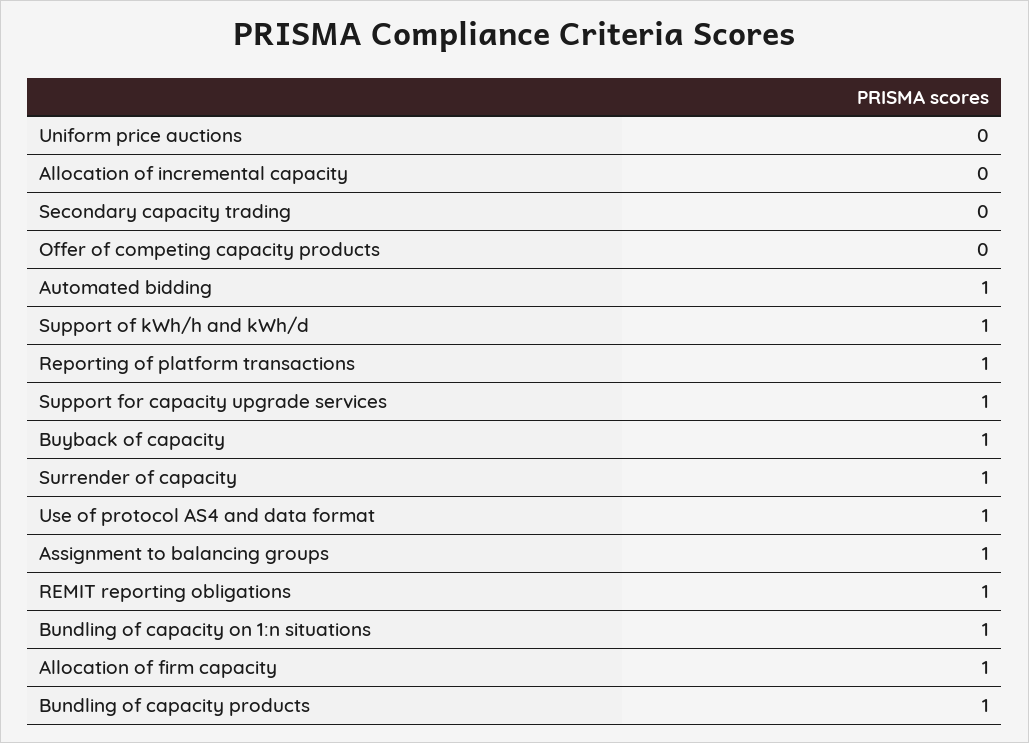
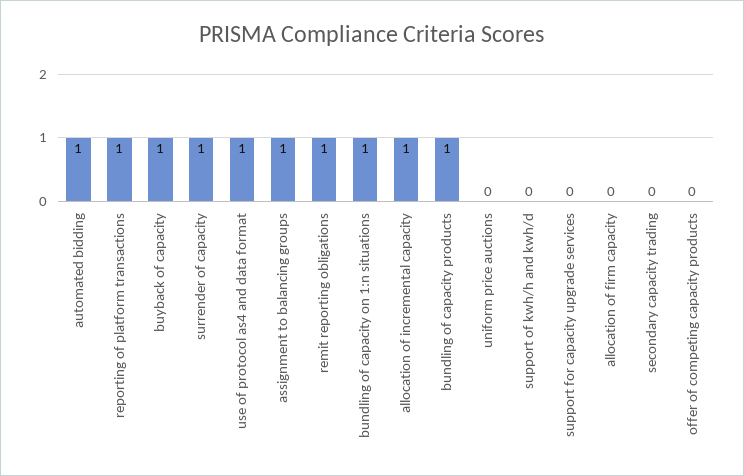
Allocation of incremental capacity: 0 -> 1
Support of kWh/h and kWh/d: 1 -> 0
Support for capacity upgrade services: 1 -> 0
Allocation of firm capacity: 1 -> 0

